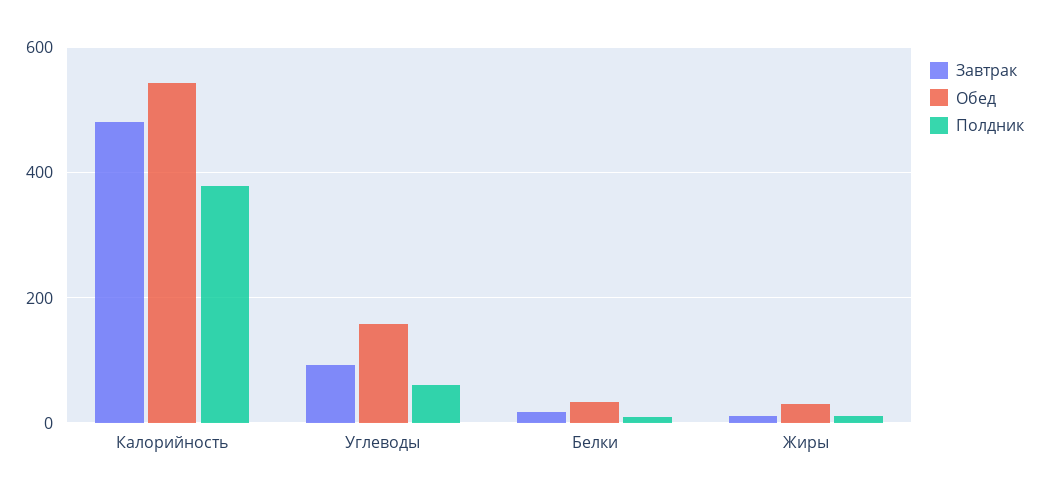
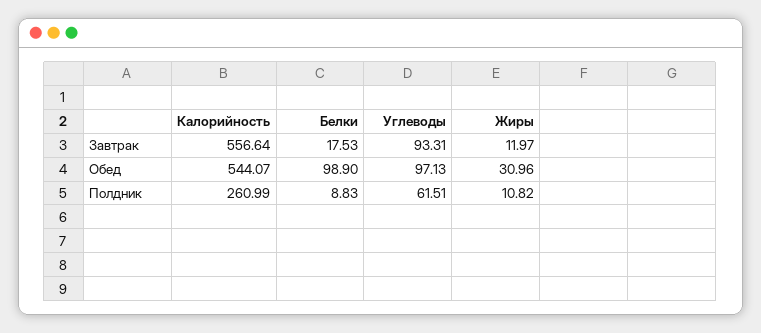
Завтрак, Калорийность: 480 -> 556.64
Полдник, Калорийность: 380 -> 260.99
Обед, Углеводы: 160 -> 97.13
Обед, Белки: 40 -> 98.9

